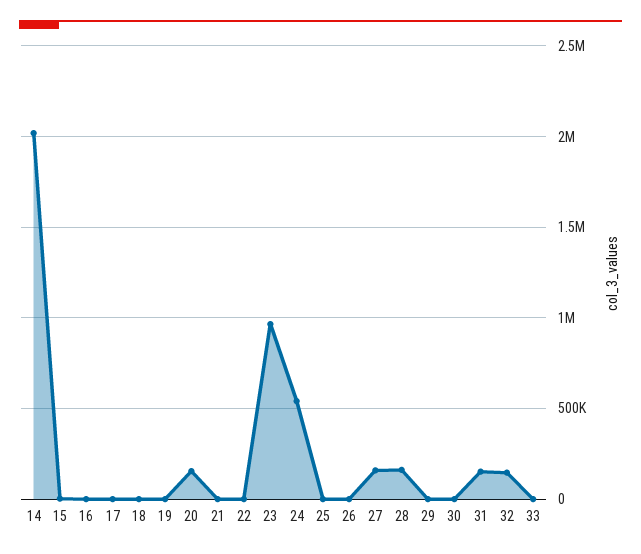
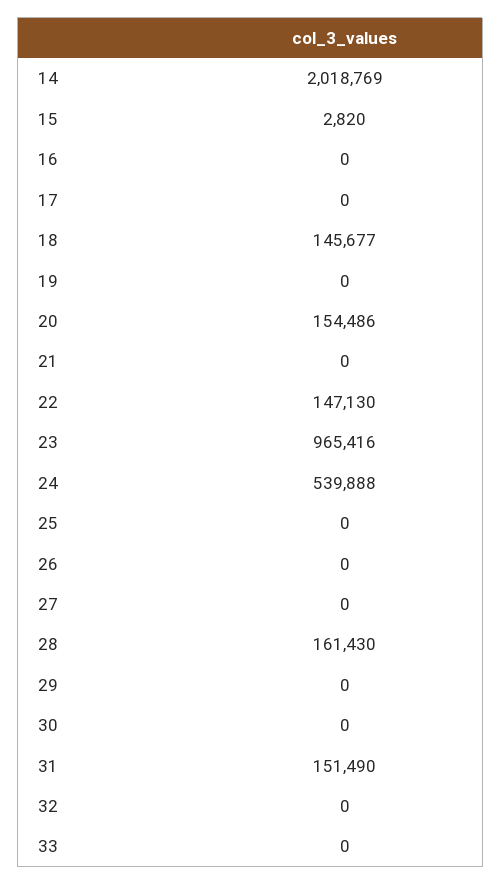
18: 0 -> 145677
22: 0 -> 147130
27: 150000 -> 0
32: 150000 -> 0

